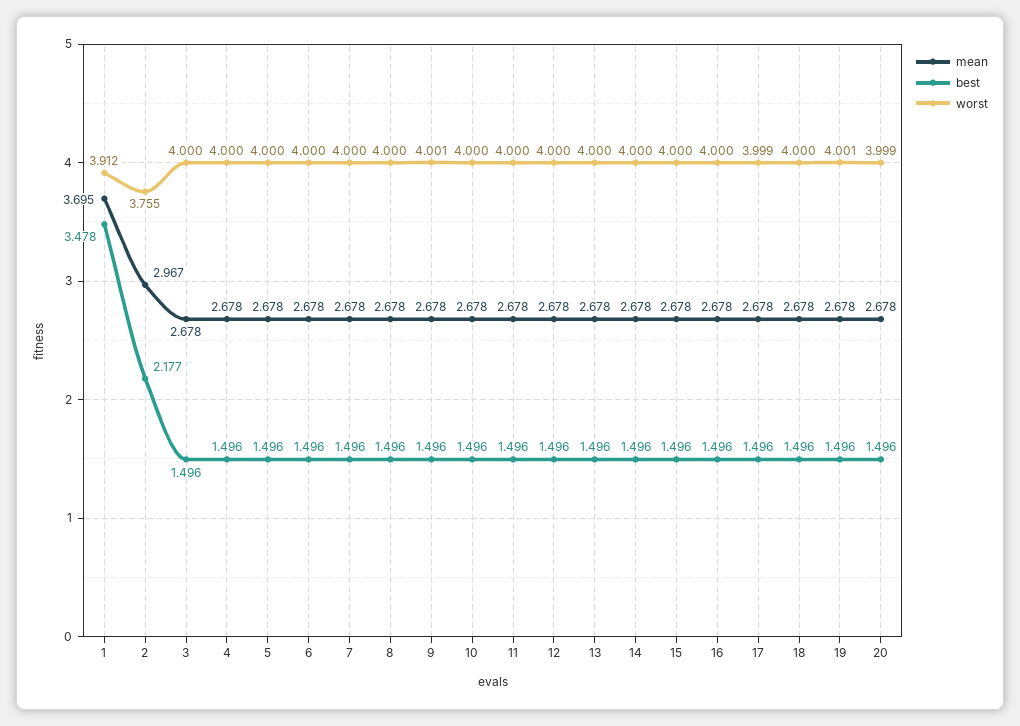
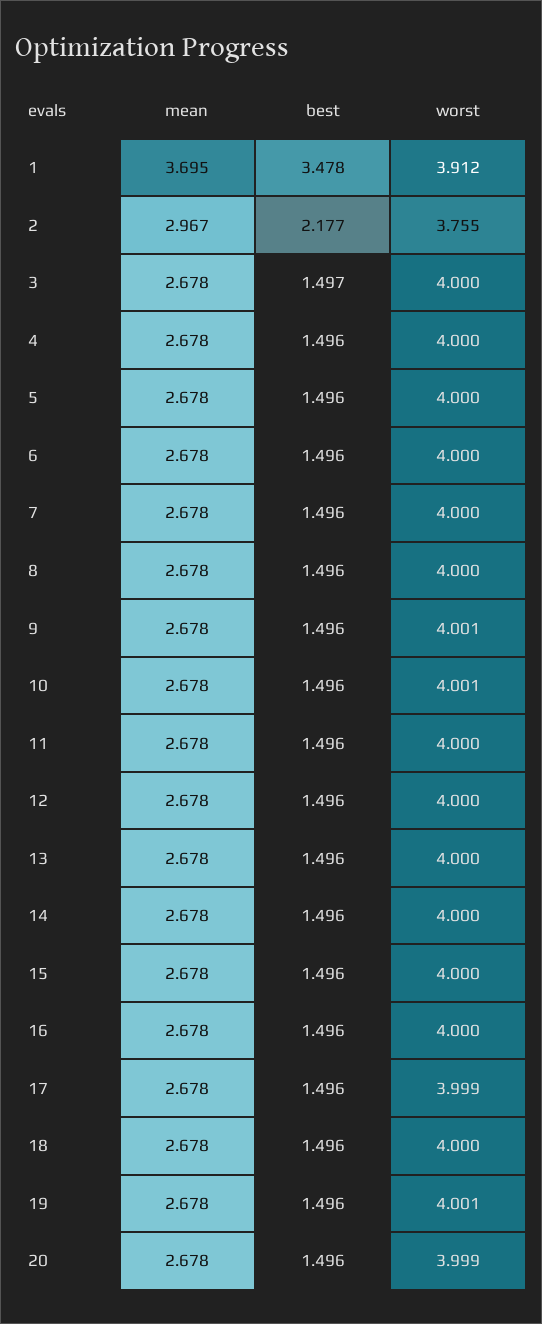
best, 3: 1.496 -> 1.497
worst, 10: 4 -> 4.001

